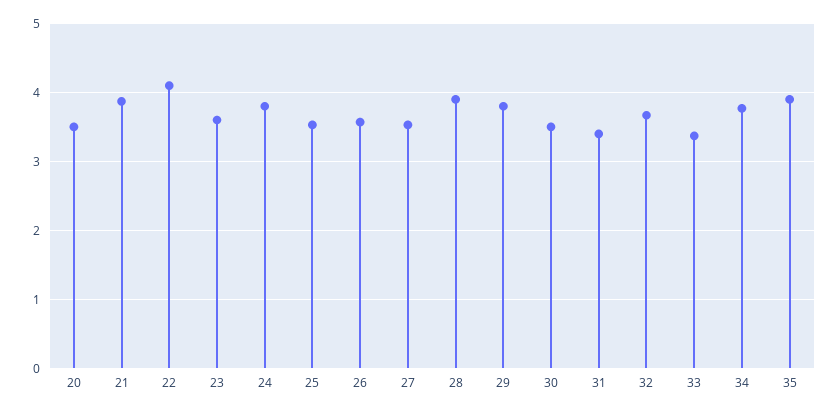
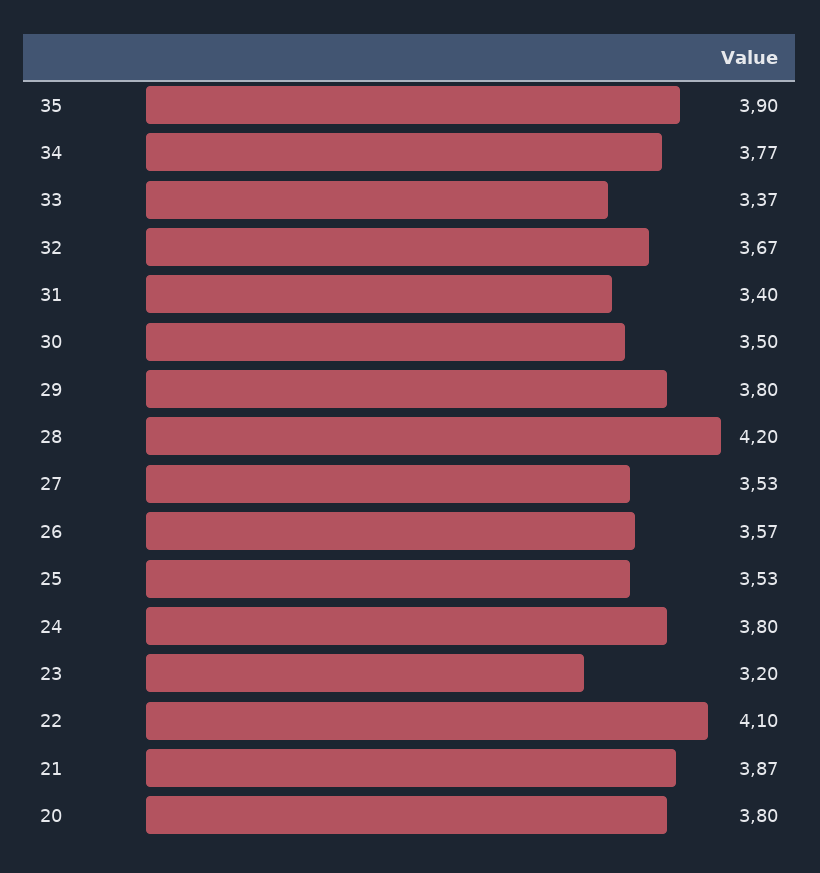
20: 3.5 -> 3.8
23: 3.6 -> 3.2
28: 3.9 -> 4.2

